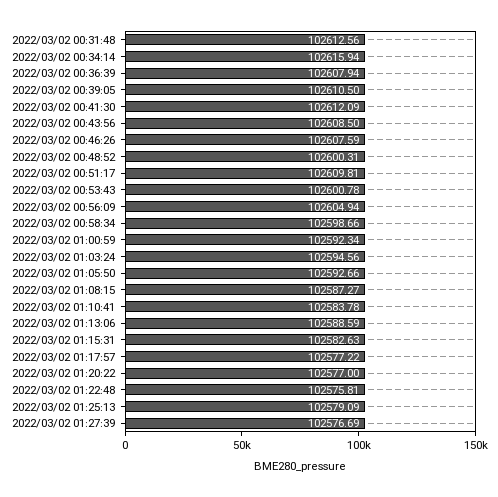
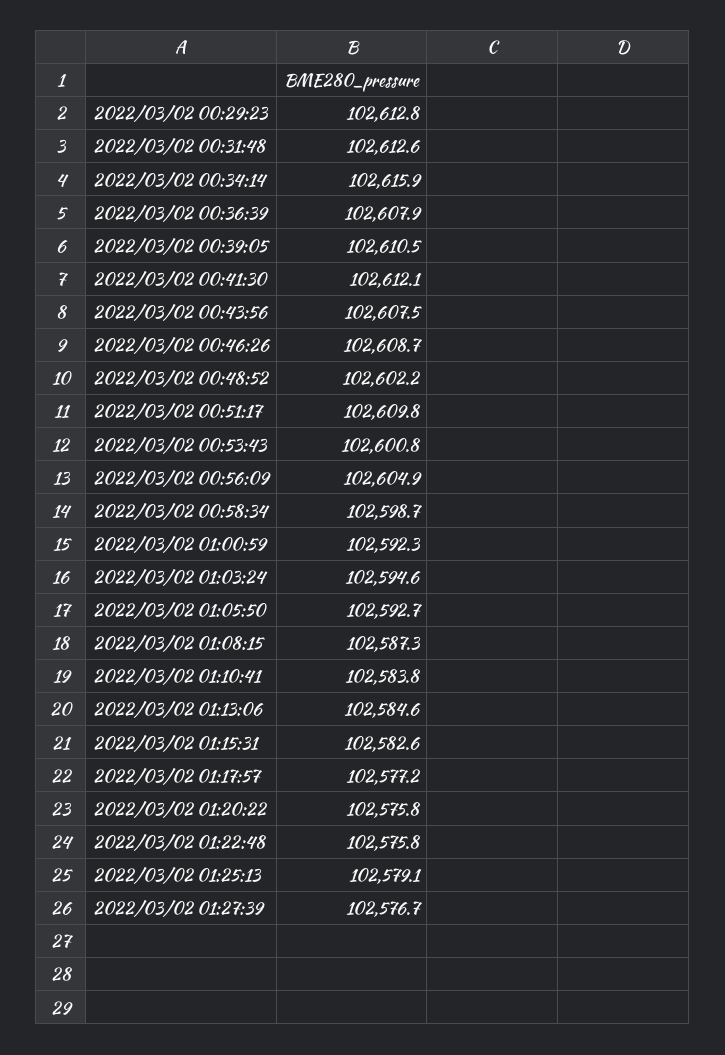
2022/03/02 00:43:56: 102608.5 -> 102607.5
2022/03/02 00:46:26: 102607.59 -> 102608.7
2022/03/02 00:48:52: 102600.31 -> 102602.2
2022/03/02 01:13:06: 102588.59 -> 102584.6
2022/03/02 01:20:22: 102577 -> 102575.8
2022/03/02 00:29:23: none -> 102612.8

